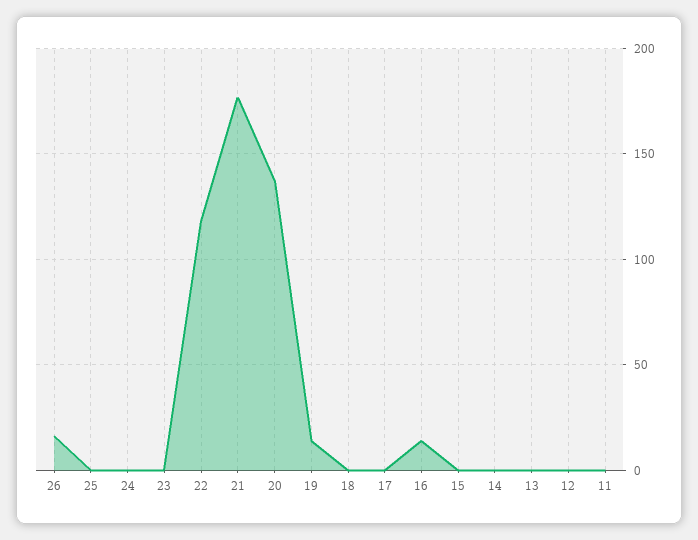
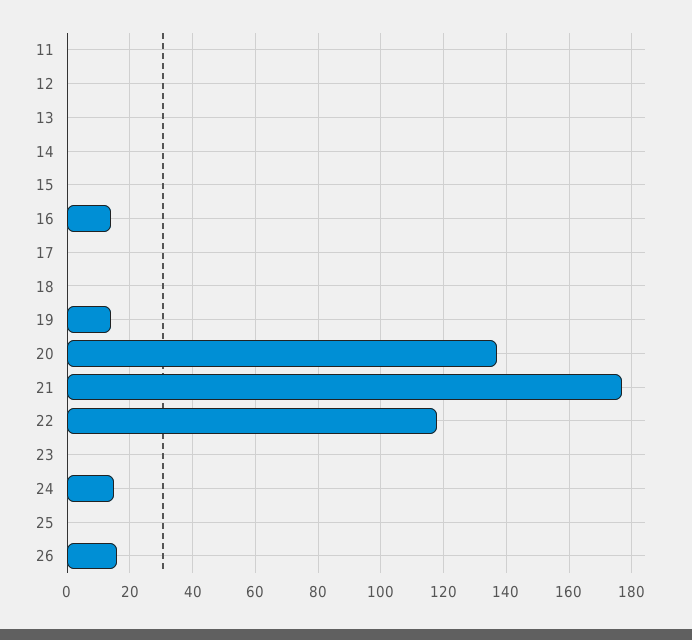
24: 0 -> 15

